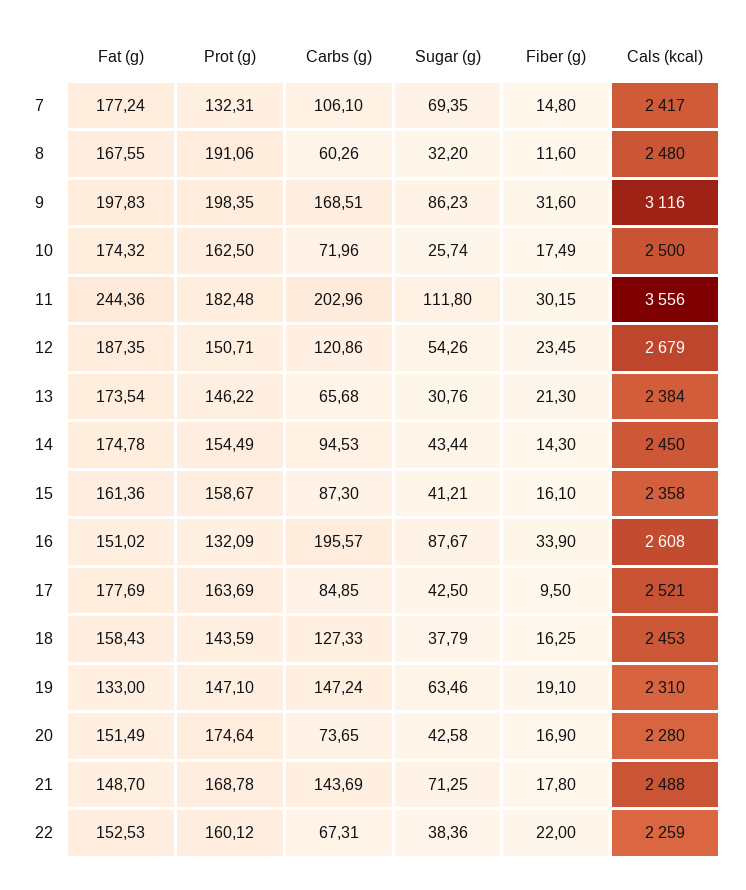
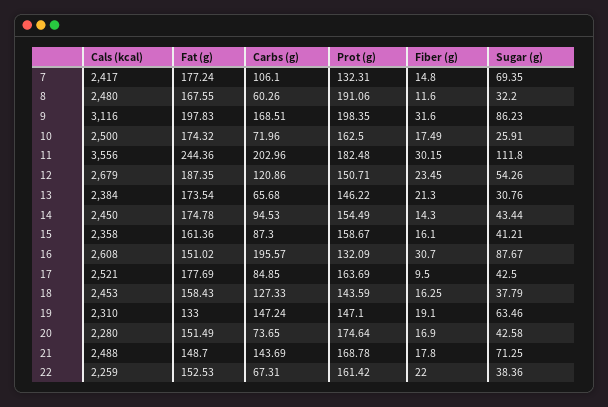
Sugar (g), 10: 25.74 -> 25.91
Fiber (g), 16: 33.9 -> 30.7
Prot (g), 22: 160.12 -> 161.42

